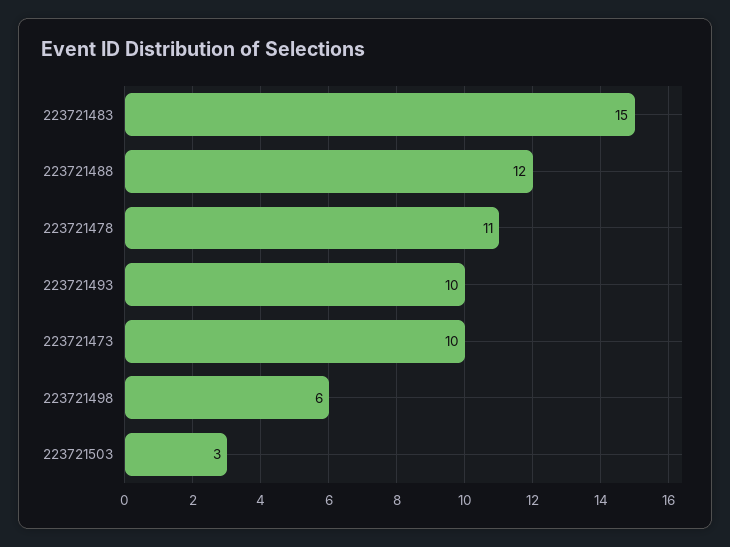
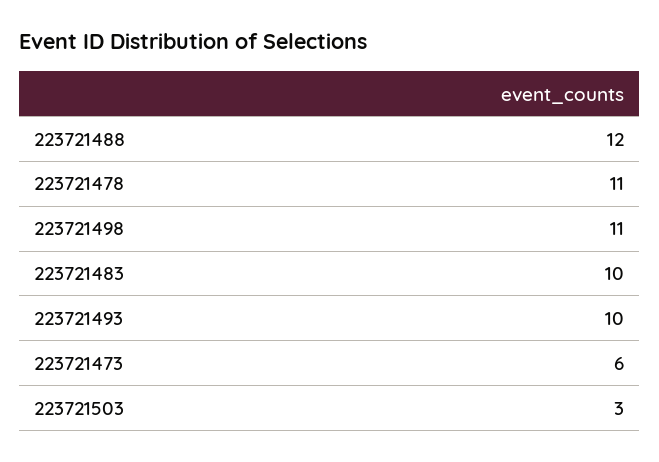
223721483: 15 -> 10
223721473: 10 -> 6
223721498: 6 -> 11

